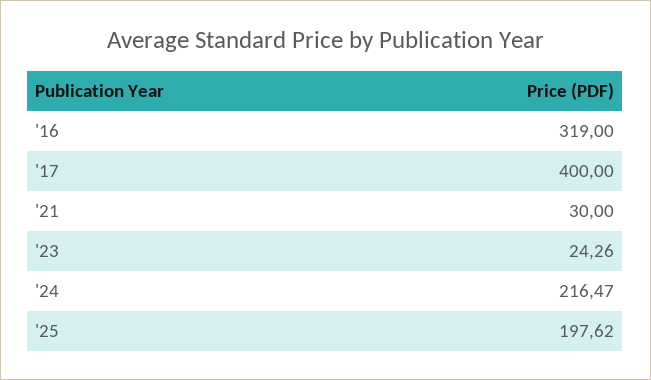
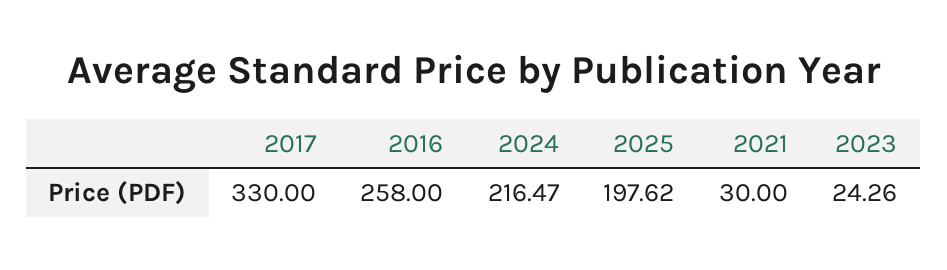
'16: 319 -> 258
'17: 400 -> 330

